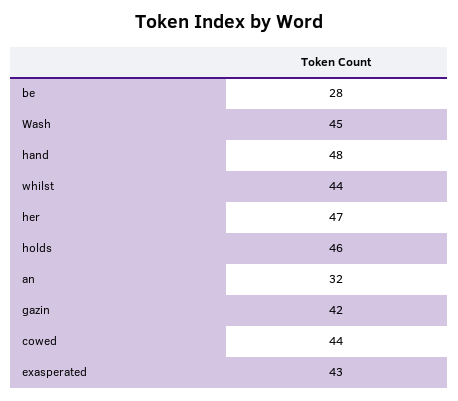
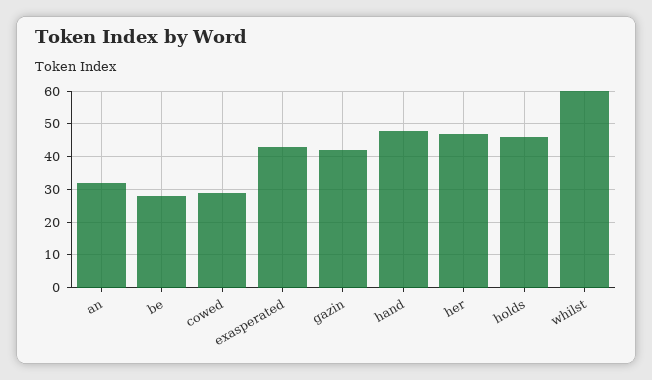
Wash: 45 -> none
whilst: 44 -> 60
cowed: 44 -> 30

